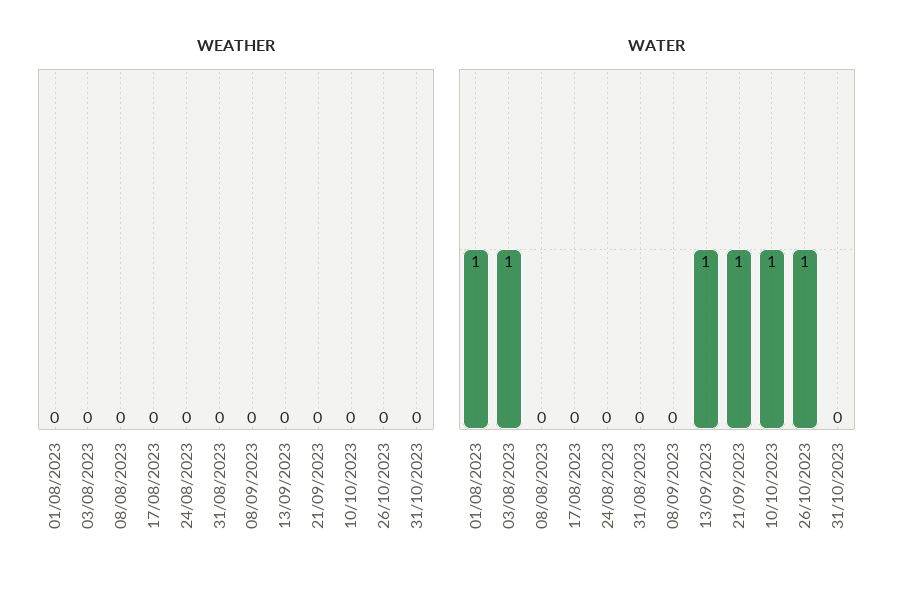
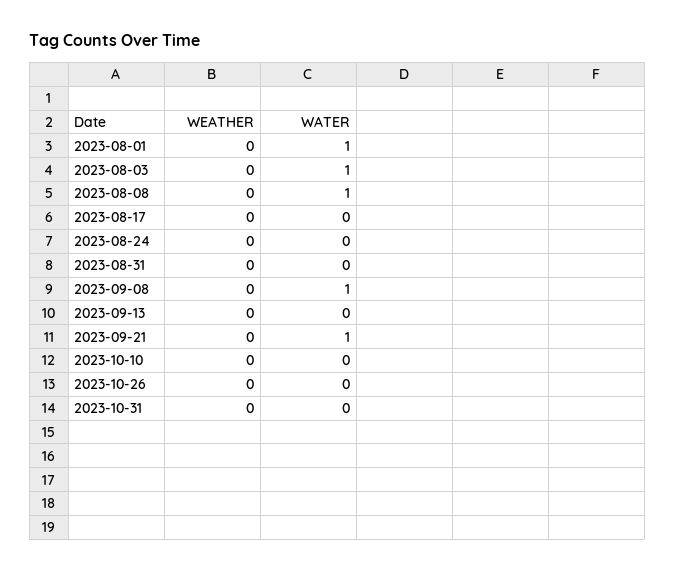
WATER, 08/08/2023: 0 -> 1
WATER, 08/09/2023: 0 -> 1
WATER, 13/09/2023: 1 -> 0
WATER, 10/10/2023: 1 -> 0
WATER, 26/10/2023: 1 -> 0

